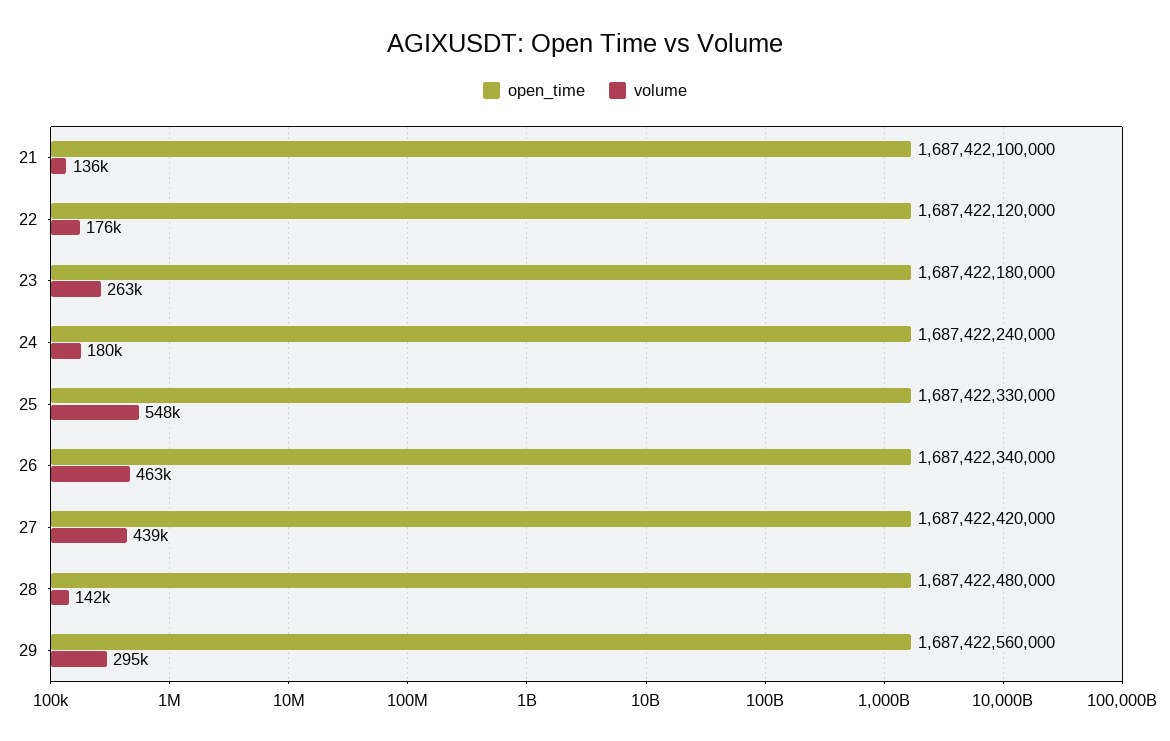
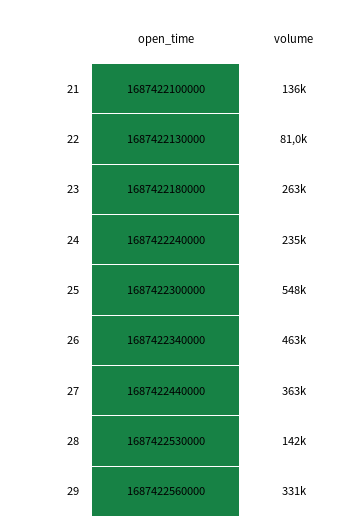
open_time, 22: 1687422120000 -> 1687422130000
volume, 22: 176000 -> 81000
volume, 24: 180000 -> 235000
open_time, 25: 1687422330000 -> 1687422300000
open_time, 27: 1687422420000 -> 1687422440000
volume, 27: 439000 -> 363000
open_time, 28: 1687422480000 -> 1687422530000
volume, 29: 295000 -> 331000

